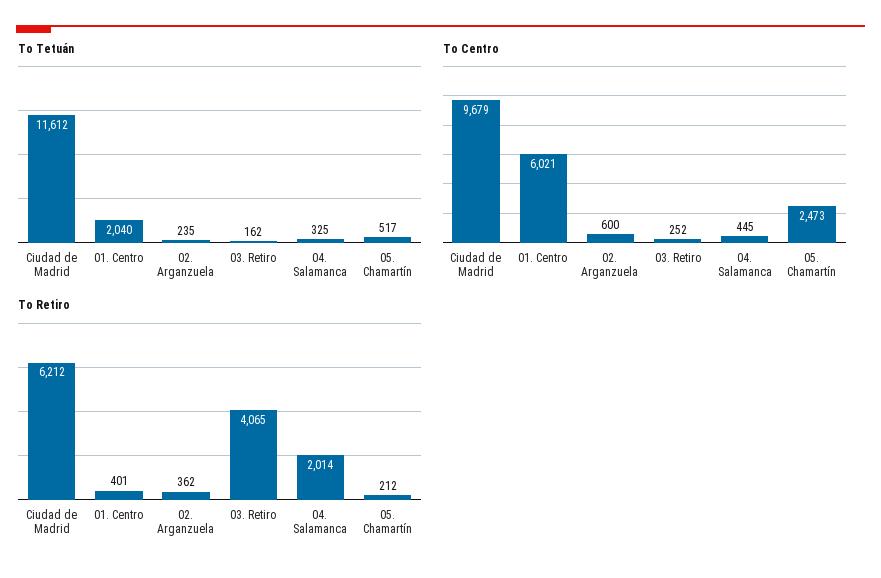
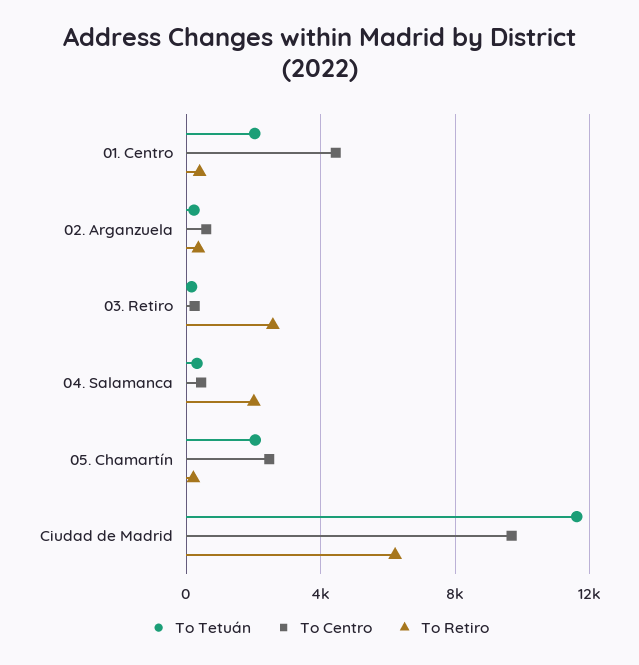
To Tetuán, 05. Chamartín: 517 -> 2000
To Centro, 01. Centro: 6021 -> 4500
To Retiro, 03. Retiro: 4065 -> 2500

